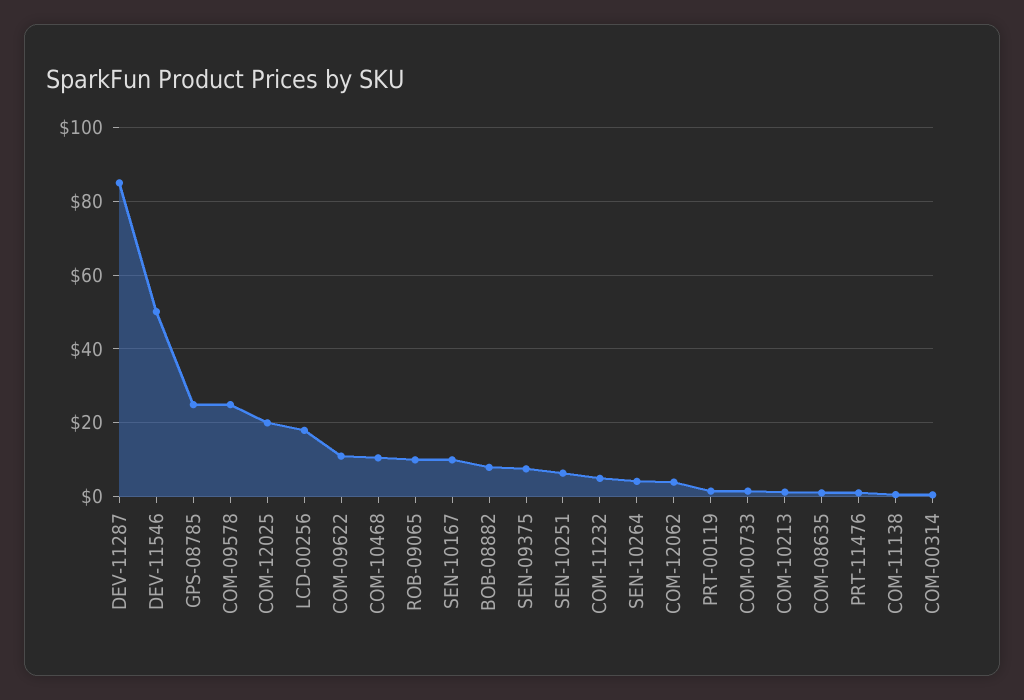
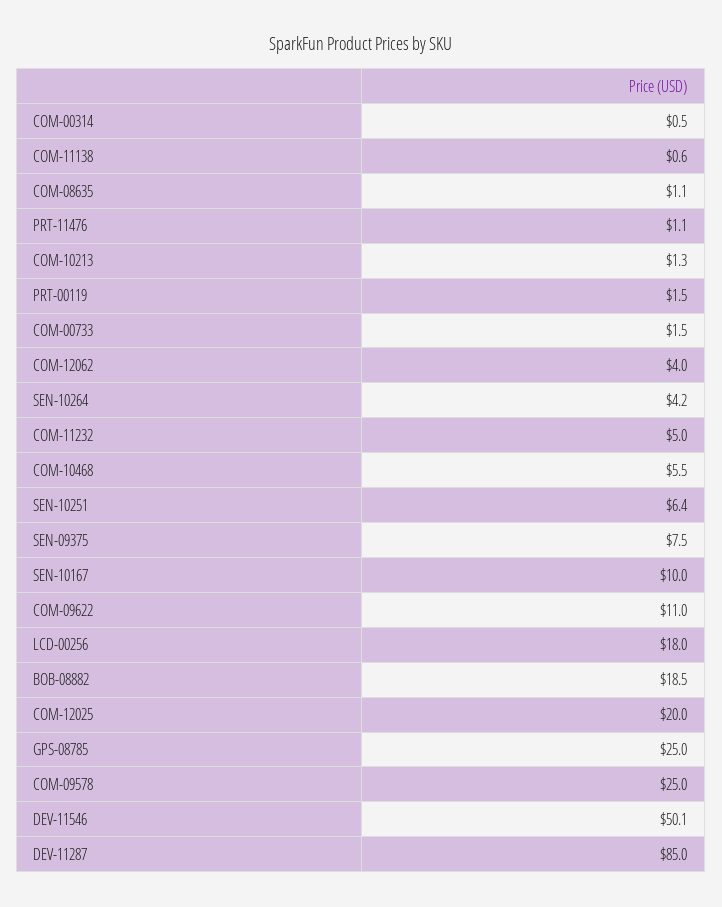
COM-10468: 10 -> 5.5
ROB-09065: 10 -> none
BOB-08882: 8 -> 18.5

